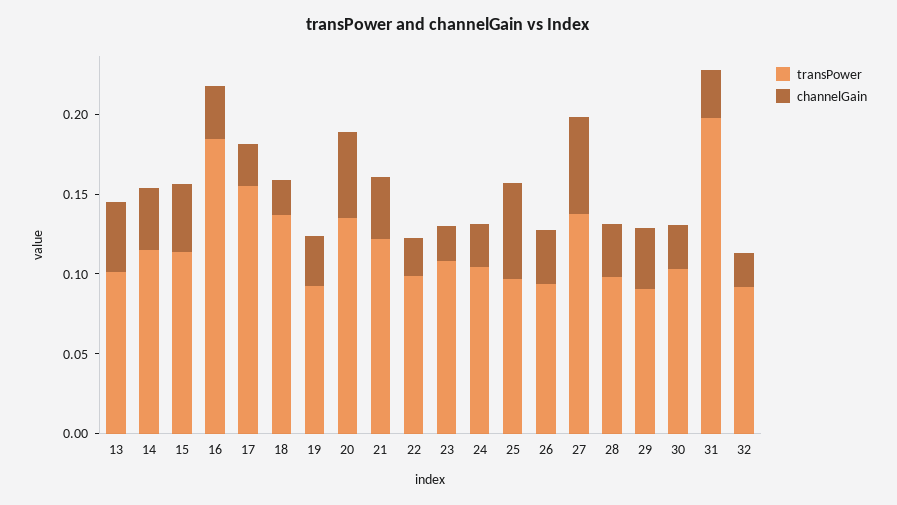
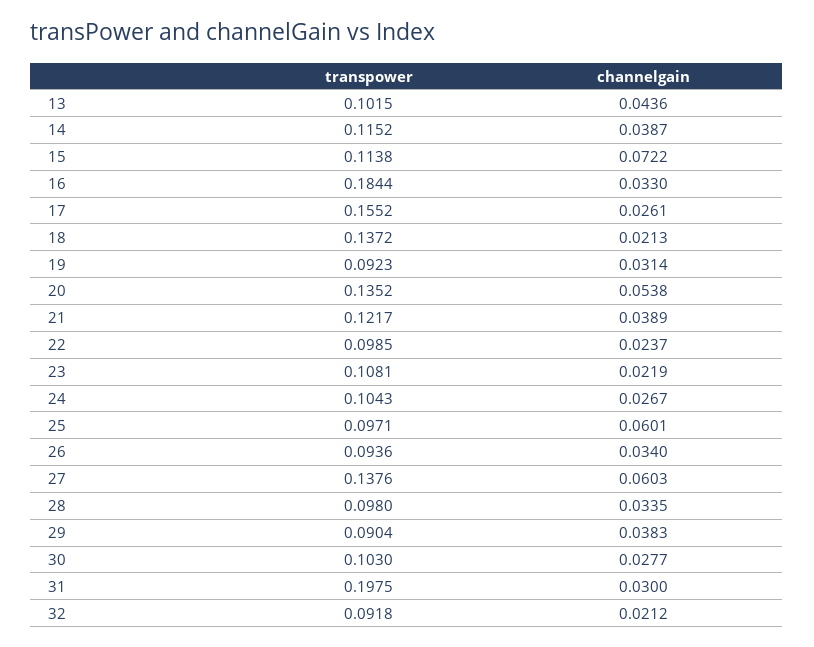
channelGain, 15: 0.04 -> 0.0722

